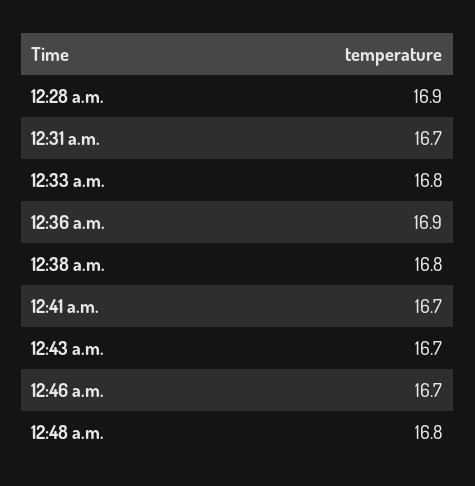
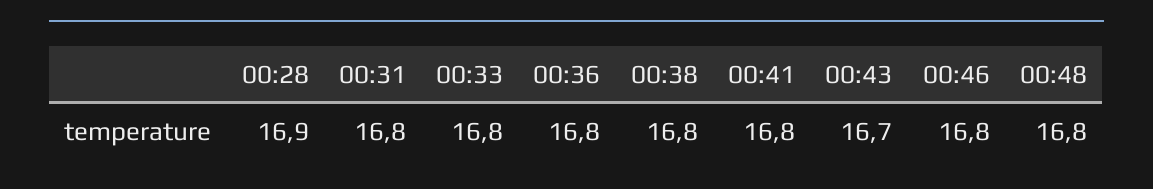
12:31 a.m.: 16.7 -> 16.8
12:36 a.m.: 16.9 -> 16.8
12:41 a.m.: 16.7 -> 16.8
12:46 a.m.: 16.7 -> 16.8

